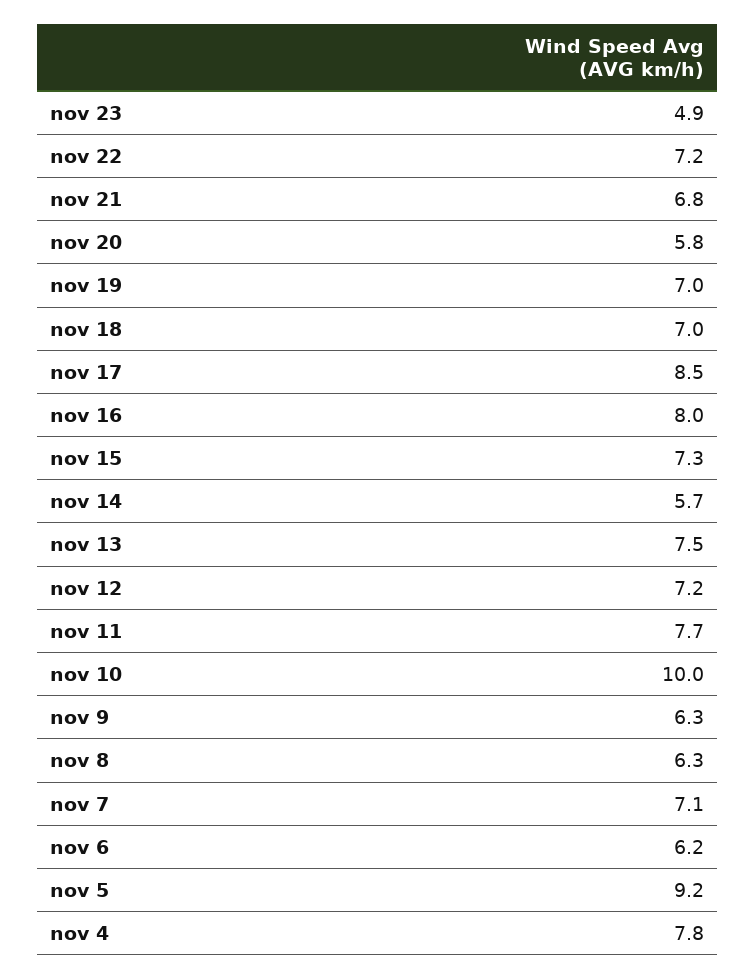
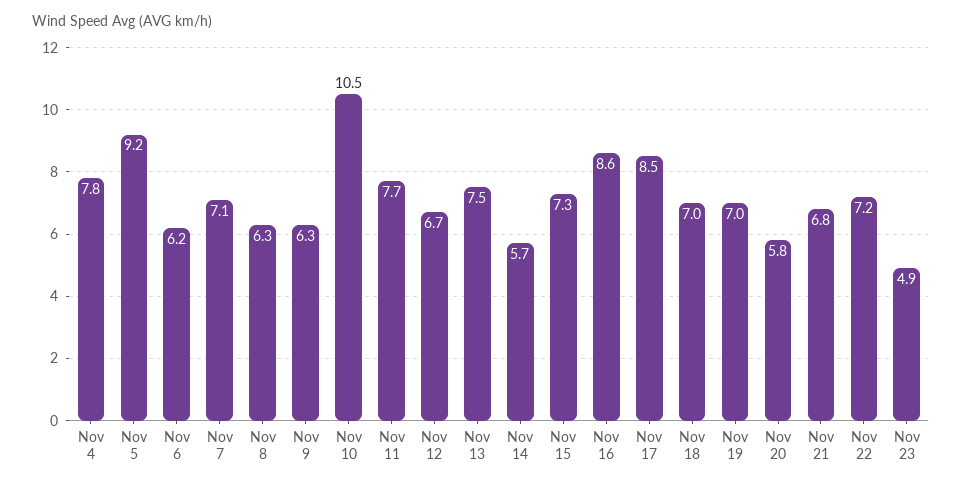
nov 16: 8 -> 8.6
nov 12: 7.2 -> 6.7
nov 10: 10 -> 10.5

